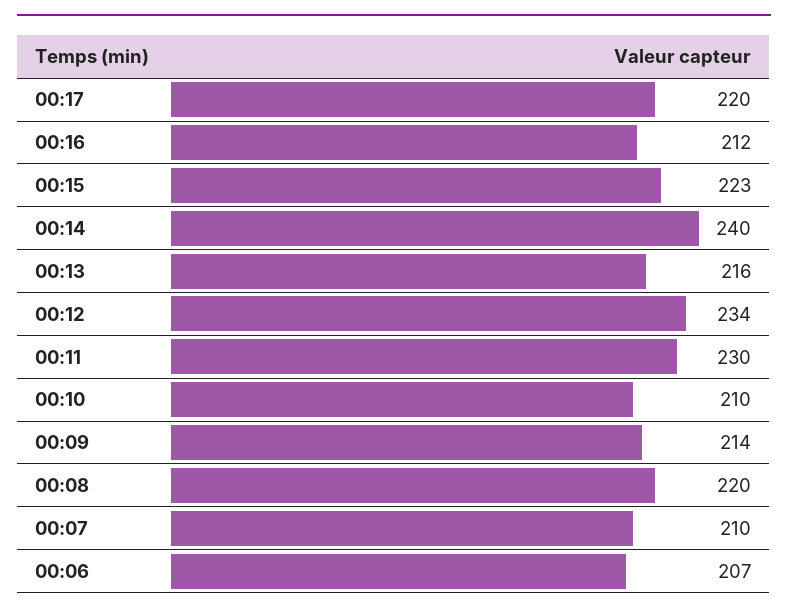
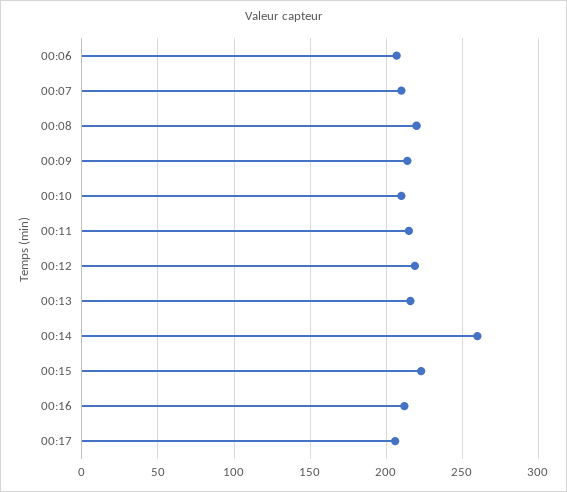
00:17: 220 -> 205
00:14: 240 -> 260
00:12: 234 -> 220
00:11: 230 -> 215

